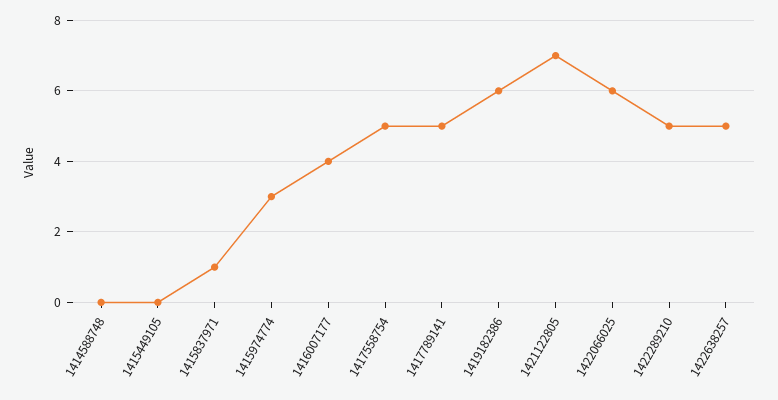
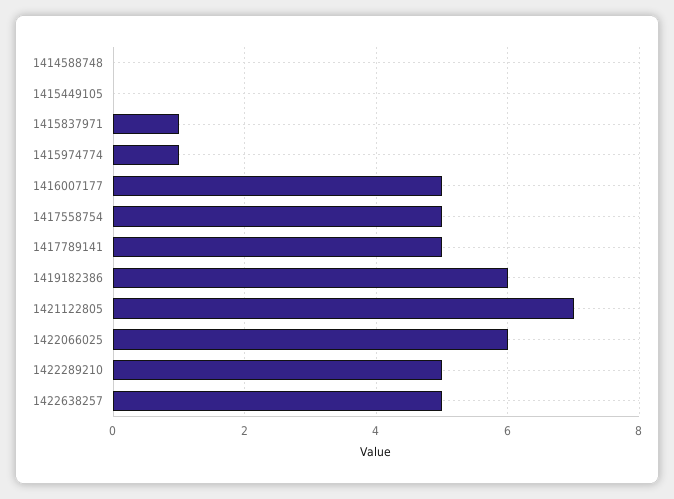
1415974774: 3 -> 1
1416007177: 4 -> 5

